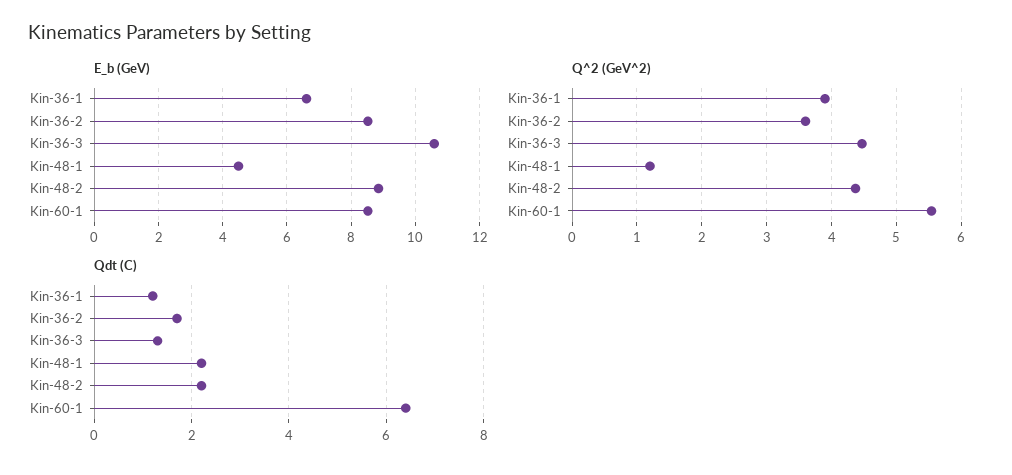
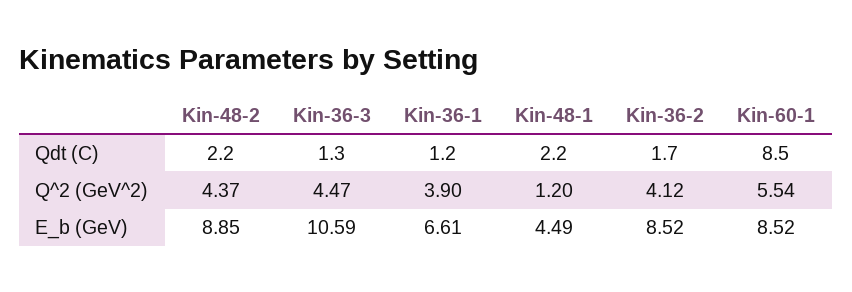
Q^2 (GeV^2), Kin-36-2: 3.6 -> 4.12
Qdt (C), Kin-60-1: 6.5 -> 8.5

